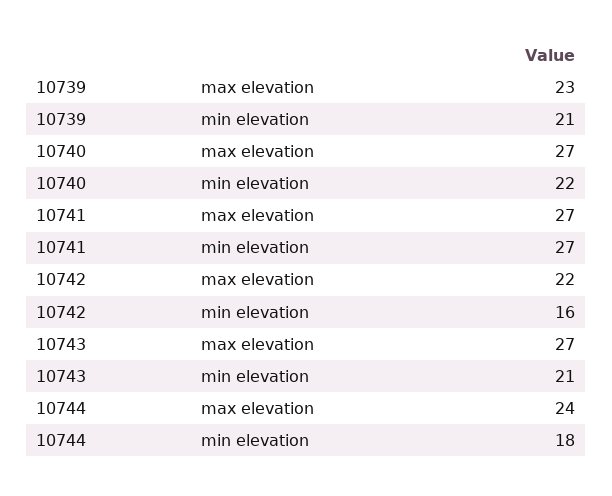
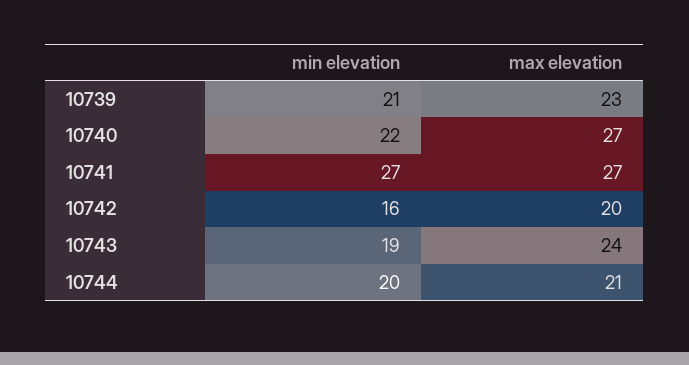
10742, max elevation: 22 -> 20
10743, max elevation: 27 -> 24
10743, min elevation: 21 -> 19
10744, max elevation: 24 -> 21
10744, min elevation: 18 -> 20

